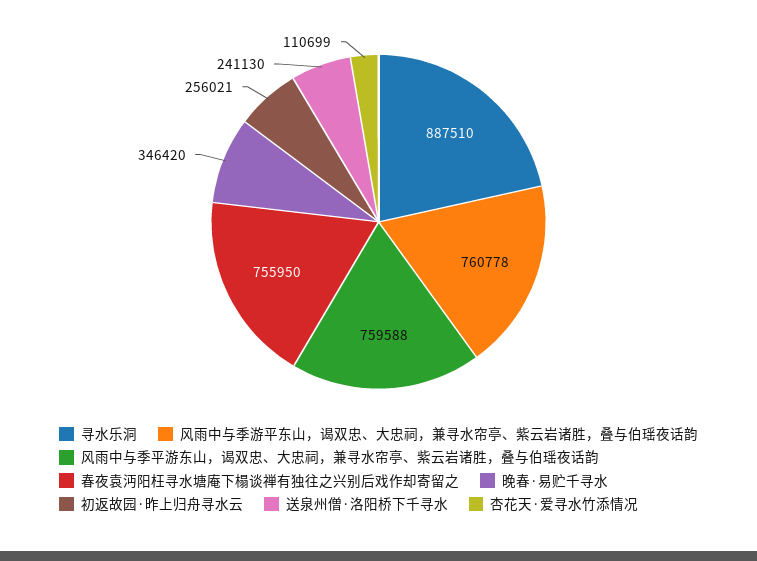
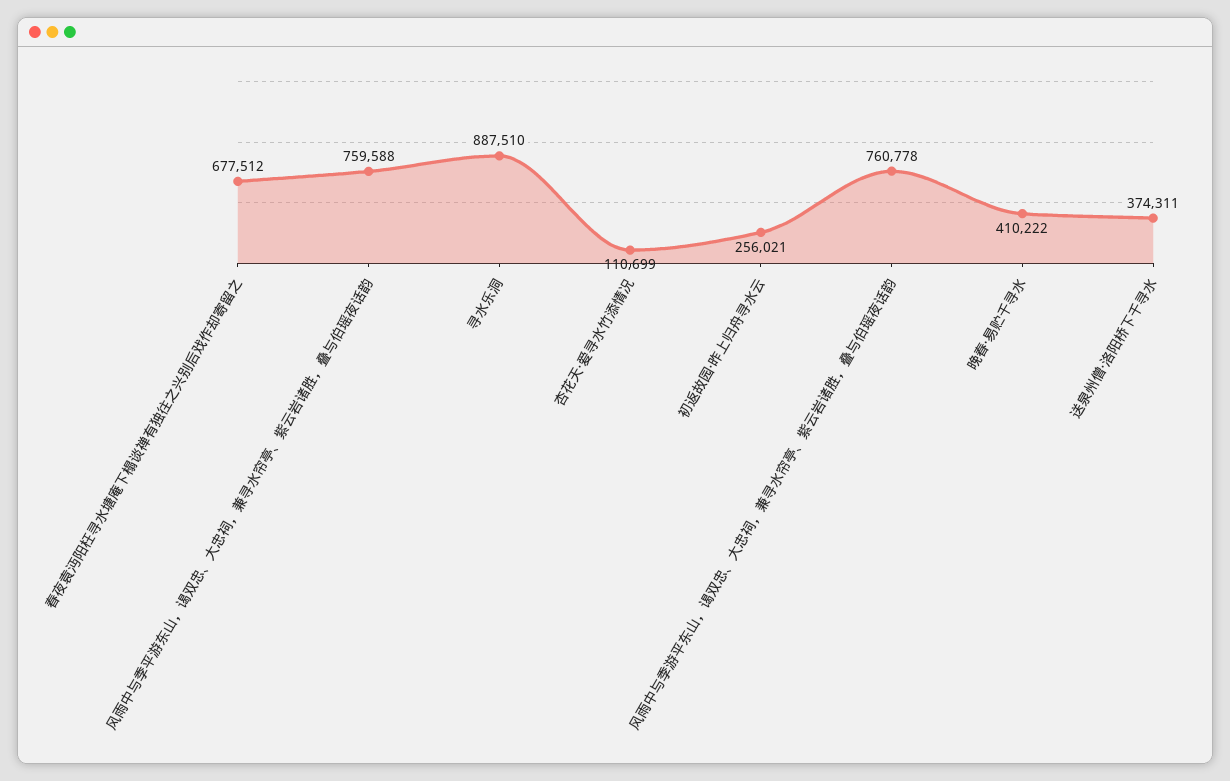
春夜袁沔阳枉寻水塘庵下榻谈禅有独往之兴别后戏作却寄留之: 755950 -> 677512
晚春·易贮千寻水: 346420 -> 410222
送泉州僧·洛阳桥下千寻水: 241130 -> 374311

